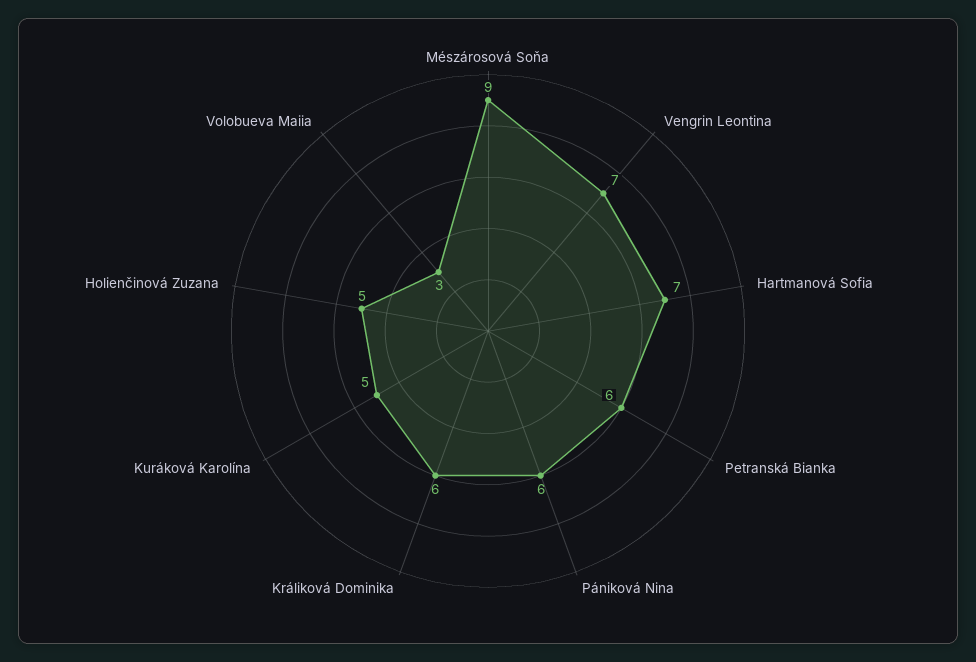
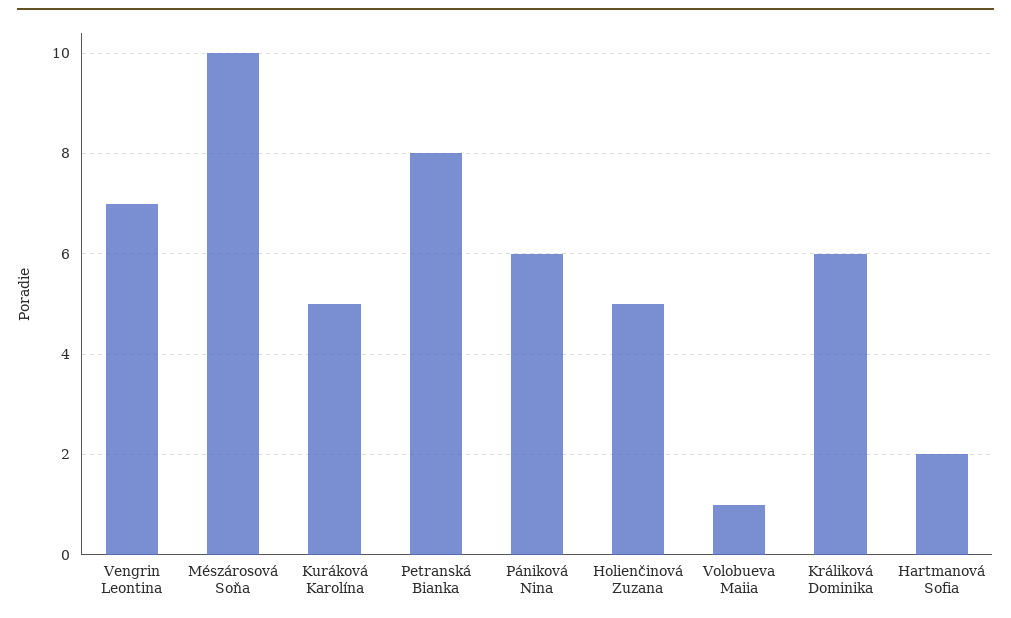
Mészárosová Soňa: 9 -> 10
Hartmanová Sofia: 7 -> 2
Petranská Bianka: 6 -> 8
Volobueva Maiia: 3 -> 1

